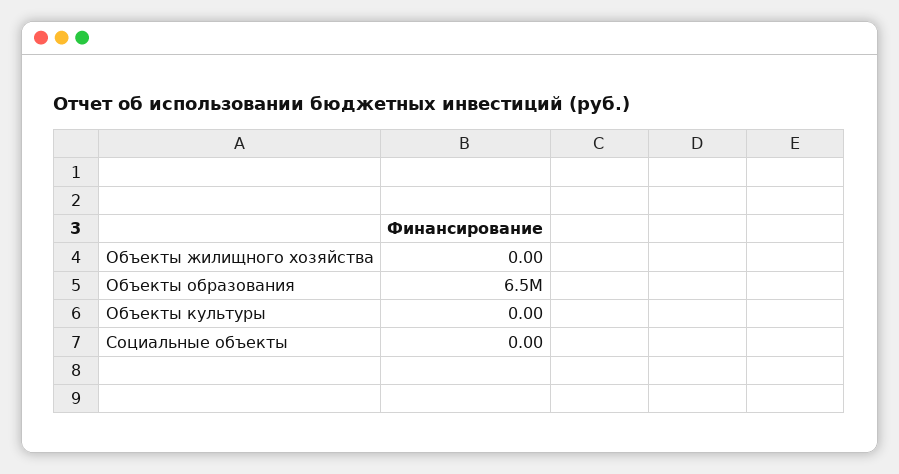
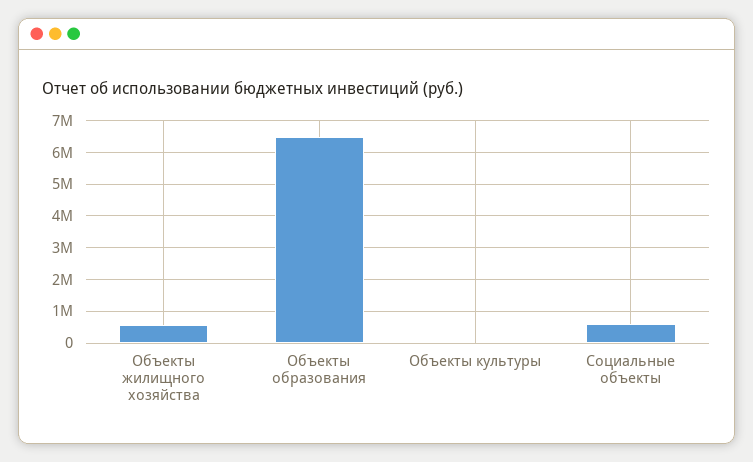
Объекты жилищного хозяйства: 0 -> 600000
Социальные объекты: 0 -> 600000

